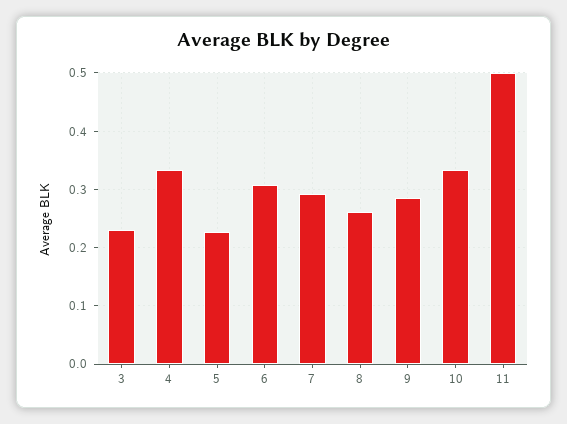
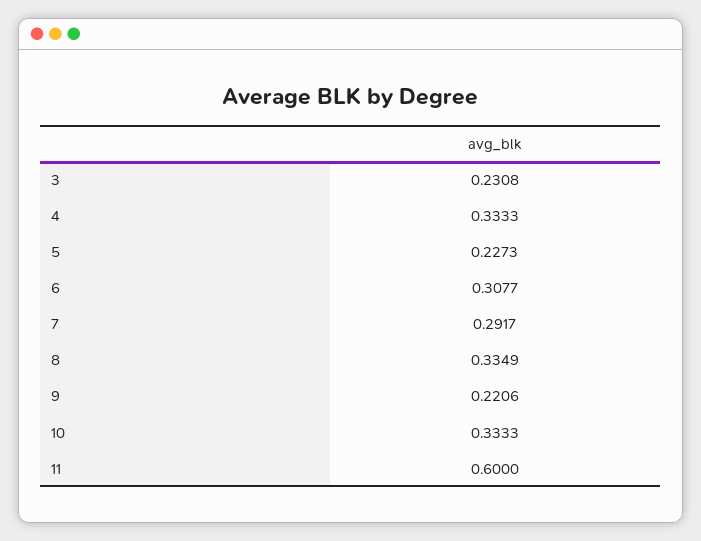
8: 0.26 -> 0.3349
9: 0.28 -> 0.2206
11: 0.5 -> 0.6

